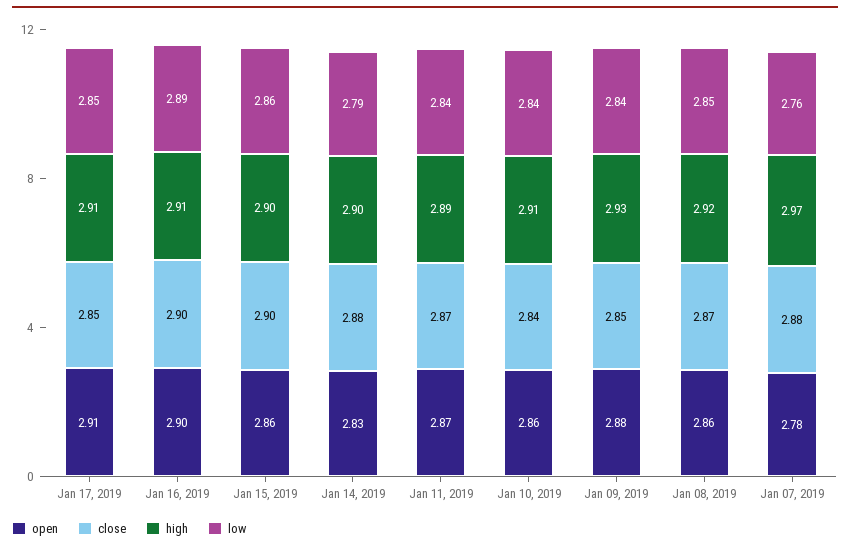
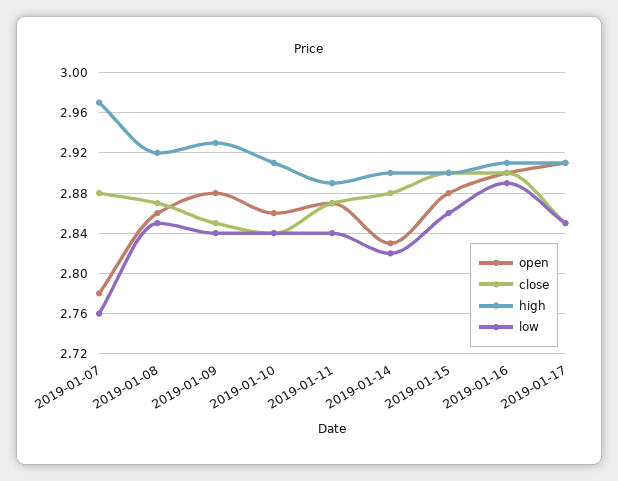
open, Jan 15, 2019: 2.86 -> 2.88
low, Jan 14, 2019: 2.79 -> 2.82

